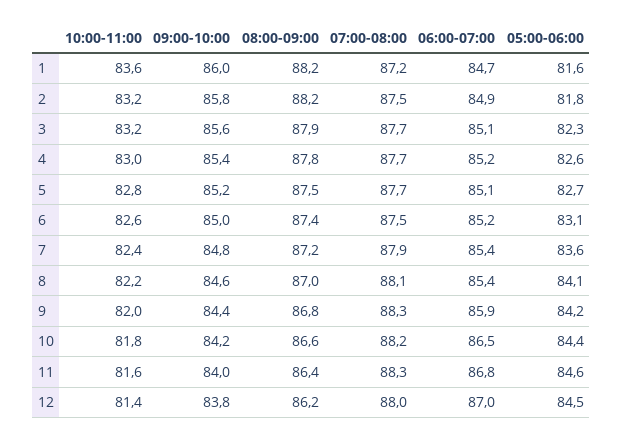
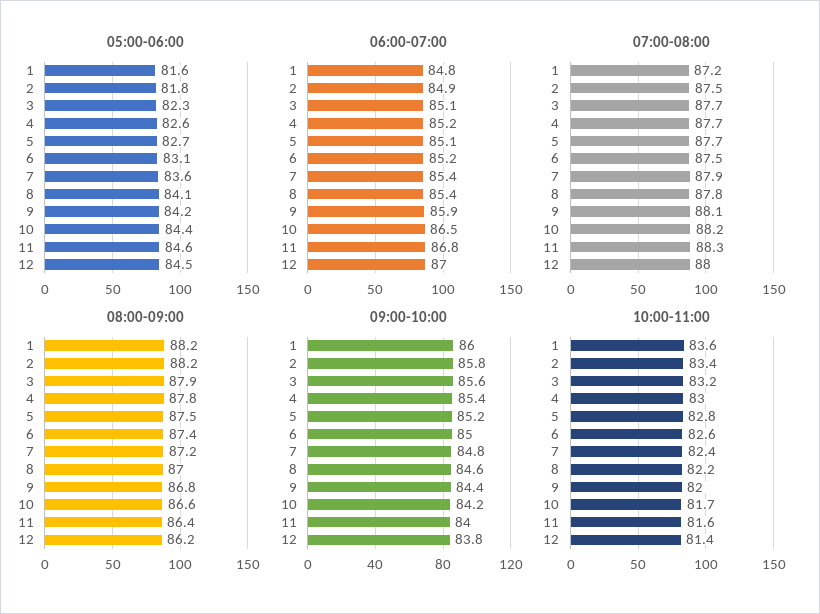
06:00-07:00, 1: 84.7 -> 84.8
10:00-11:00, 2: 83.2 -> 83.4
07:00-08:00, 8: 88.1 -> 87.8
07:00-08:00, 9: 88.3 -> 88.1
10:00-11:00, 10: 81.8 -> 81.7

